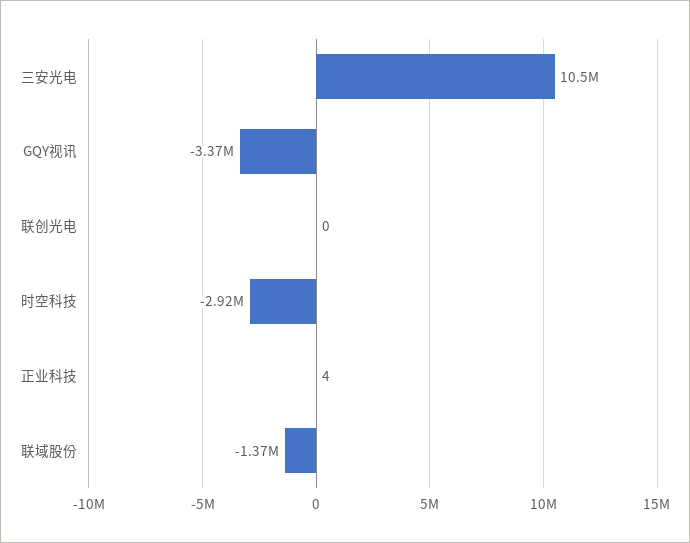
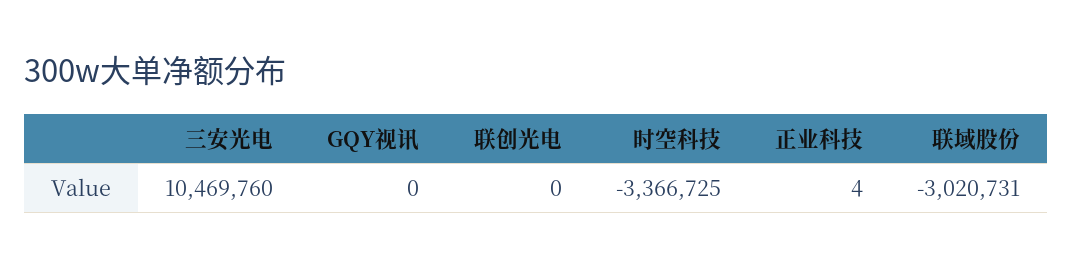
GQY视讯: -3370000 -> 0
时空科技: -2920000 -> -3366725
联域股份: -1370000 -> -3020731

